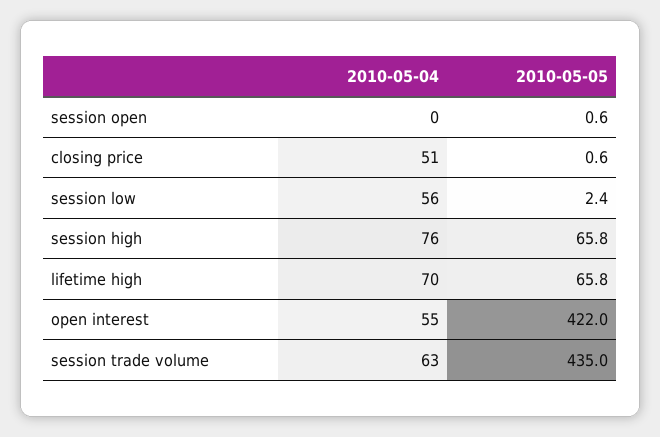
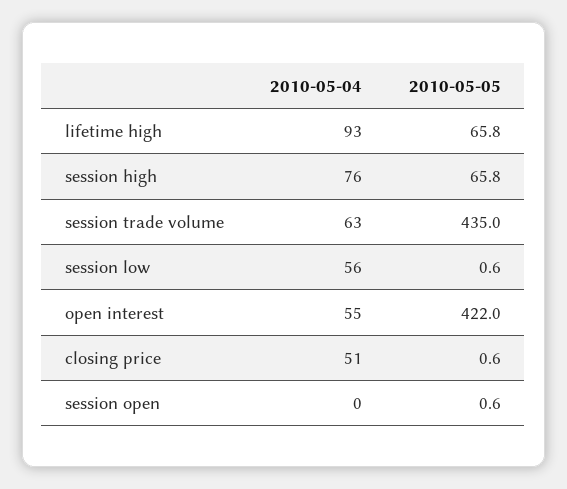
2010-05-05, session low: 2.4 -> 0.6
2010-05-04, lifetime high: 70 -> 93

